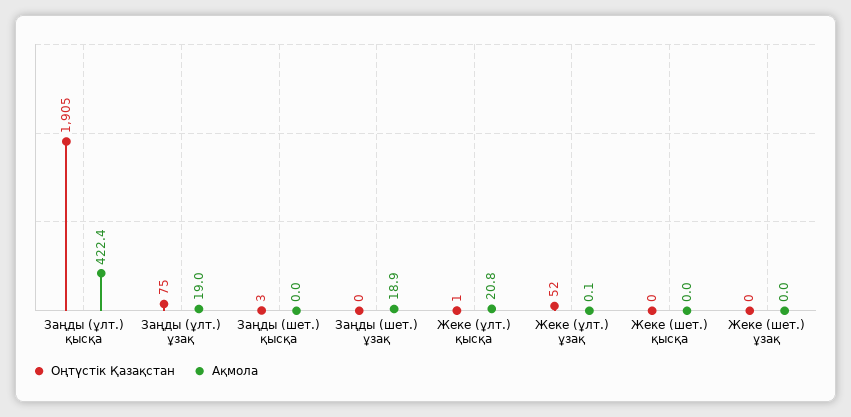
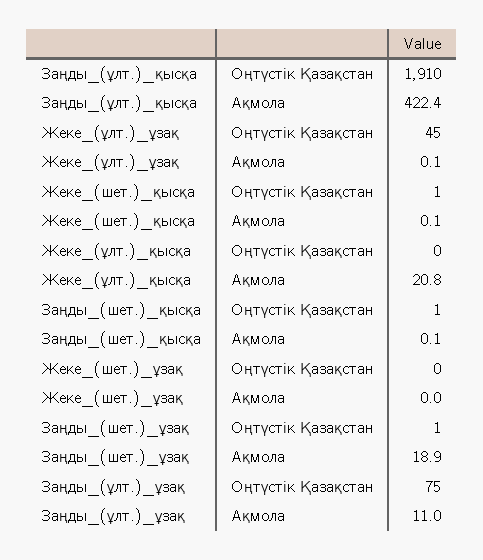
Оңтүстік Қазақстан, Заңды (ұлт.) қысқа: 1905 -> 1910
Ақмола, Заңды (ұлт.) ұзақ: 19 -> 11
Оңтүстік Қазақстан, Заңды (шет.) қысқа: 3 -> 1
Ақмола, Заңды (шет.) қысқа: 0 -> 0.1
Оңтүстік Қазақстан, Заңды (шет.) ұзақ: 0 -> 1
Оңтүстік Қазақстан, Жеке (ұлт.) қысқа: 1 -> 0
Оңтүстік Қазақстан, Жеке (ұлт.) ұзақ: 52 -> 45
Оңтүстік Қазақстан, Жеке (шет.) қысқа: 0 -> 1
Ақмола, Жеке (шет.) қысқа: 0 -> 0.1

